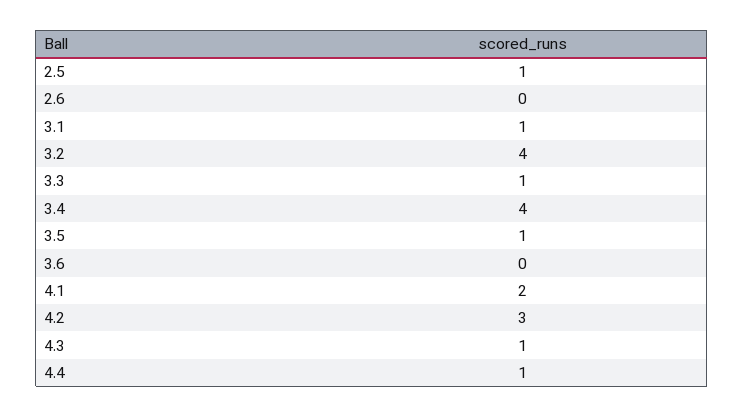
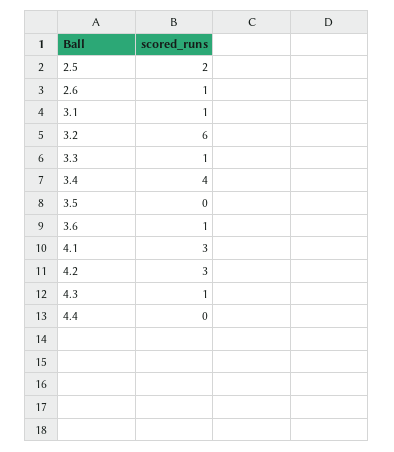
2.5: 1 -> 2
2.6: 0 -> 1
3.2: 4 -> 6
3.5: 1 -> 0
3.6: 0 -> 1
4.1: 2 -> 3
4.4: 1 -> 0

